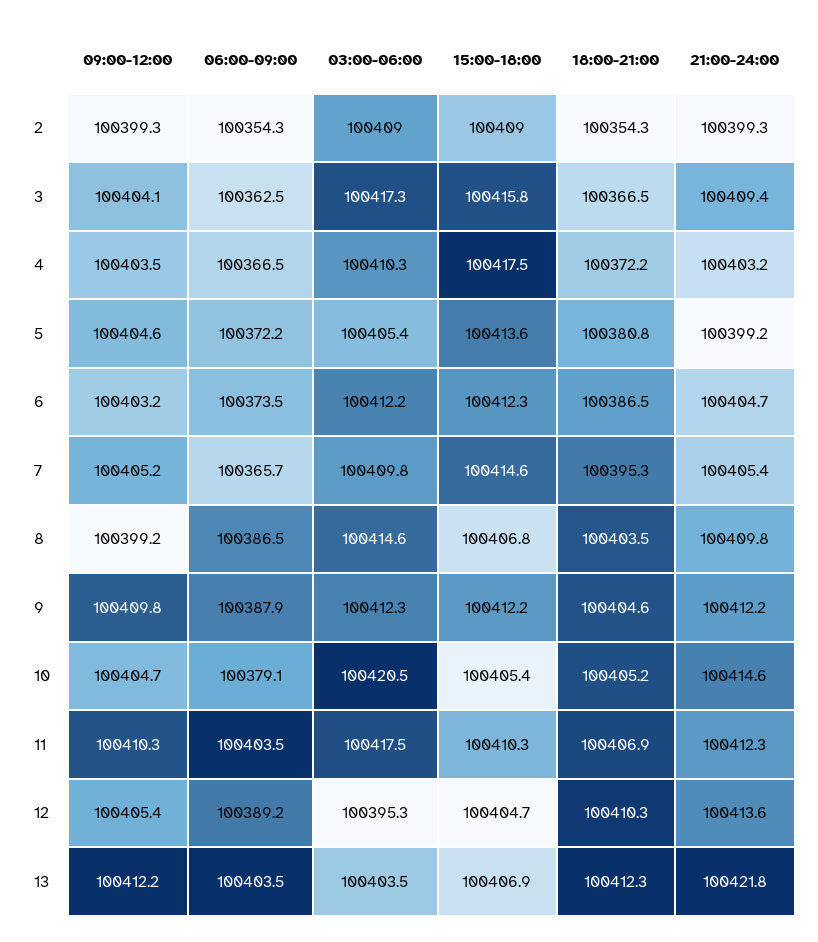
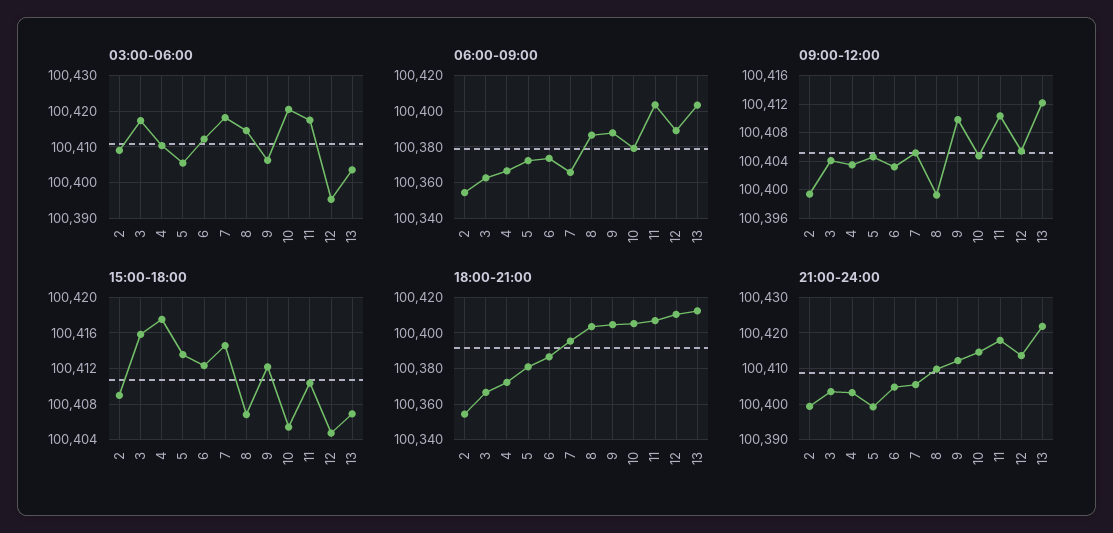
21:00-24:00, 3: 100409.4 -> 100404
03:00-06:00, 7: 100409.8 -> 100418
03:00-06:00, 9: 100412.3 -> 100406
21:00-24:00, 11: 100412.3 -> 100418

